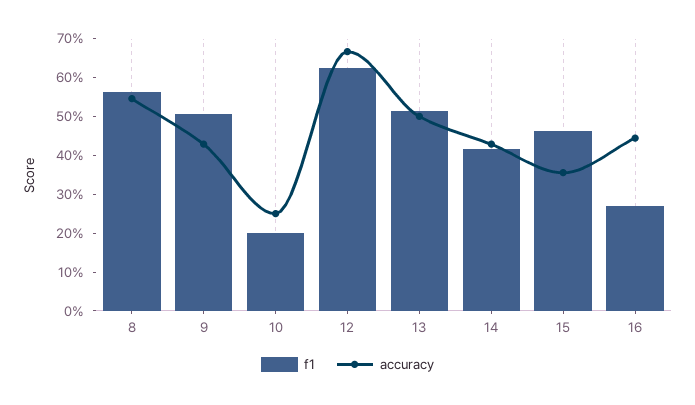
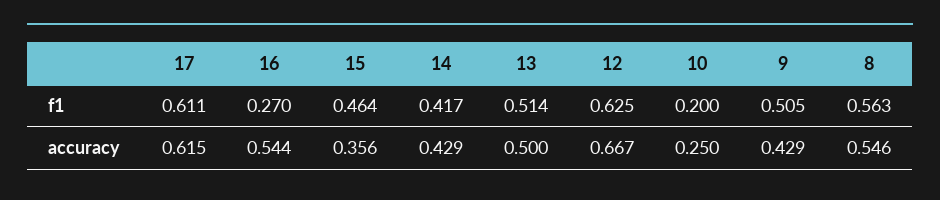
accuracy, 16: 0.45 -> 0.544
f1, 17: none -> 0.611
accuracy, 17: none -> 0.615

